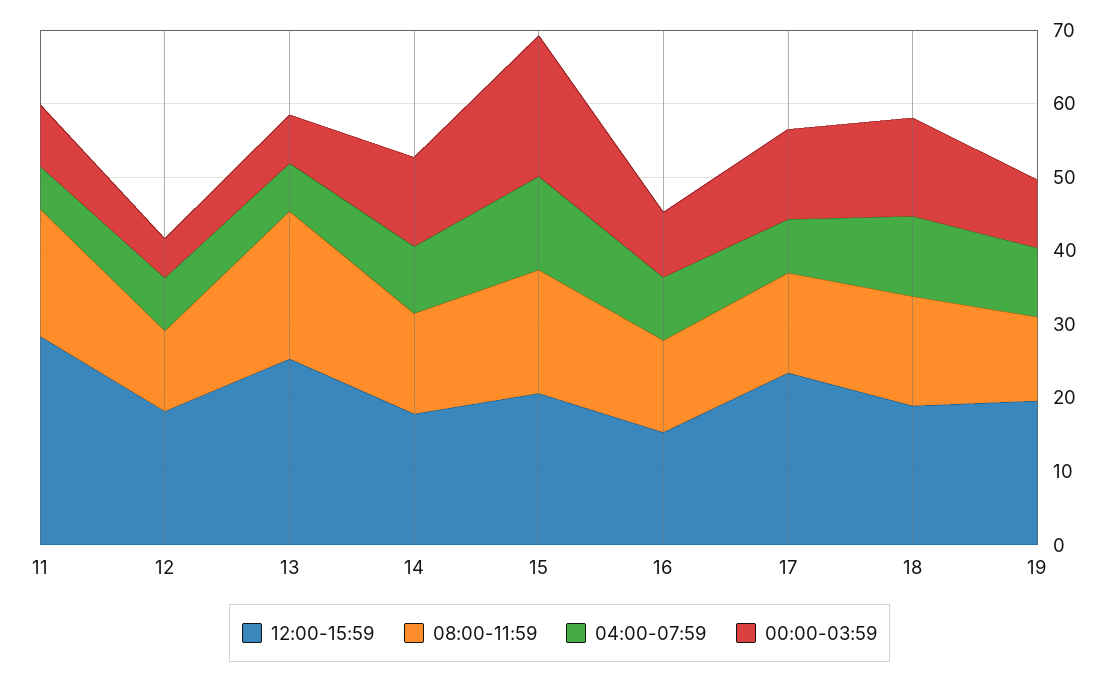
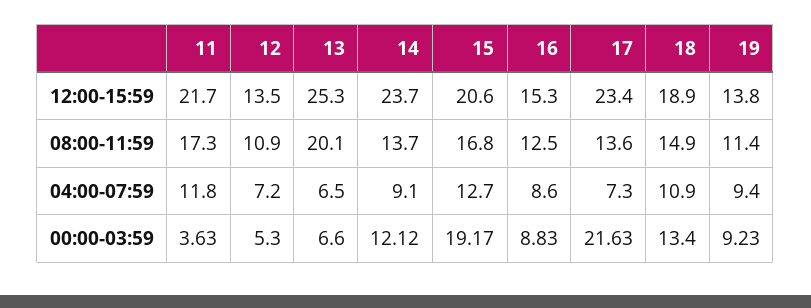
12:00-15:59, 11: 28 -> 21.7
04:00-07:59, 11: 6 -> 11.8
00:00-03:59, 11: 8 -> 3.63
12:00-15:59, 12: 18 -> 13.5
12:00-15:59, 14: 18 -> 23.7
00:00-03:59, 17: 12 -> 21.63
12:00-15:59, 19: 20 -> 13.8

